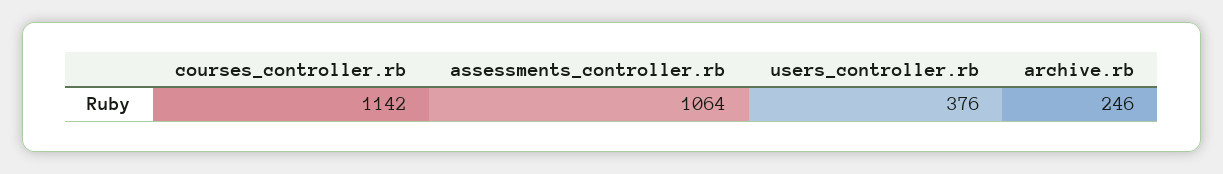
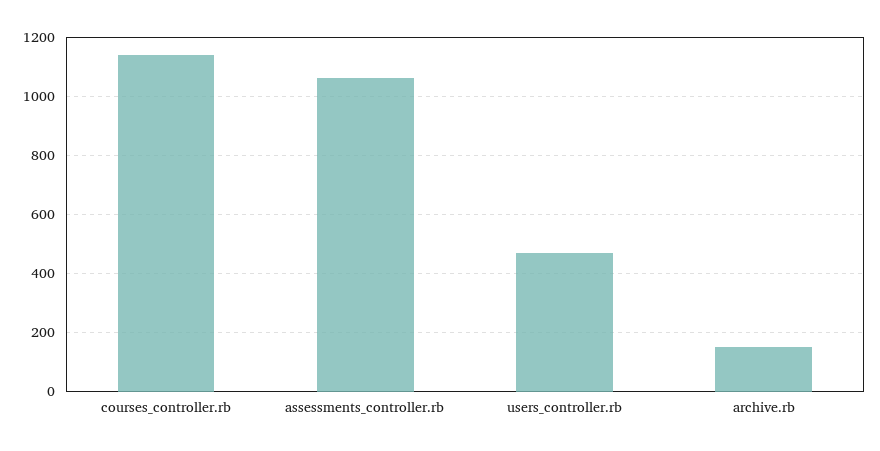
users_controller.rb: 376 -> 475
archive.rb: 246 -> 150

